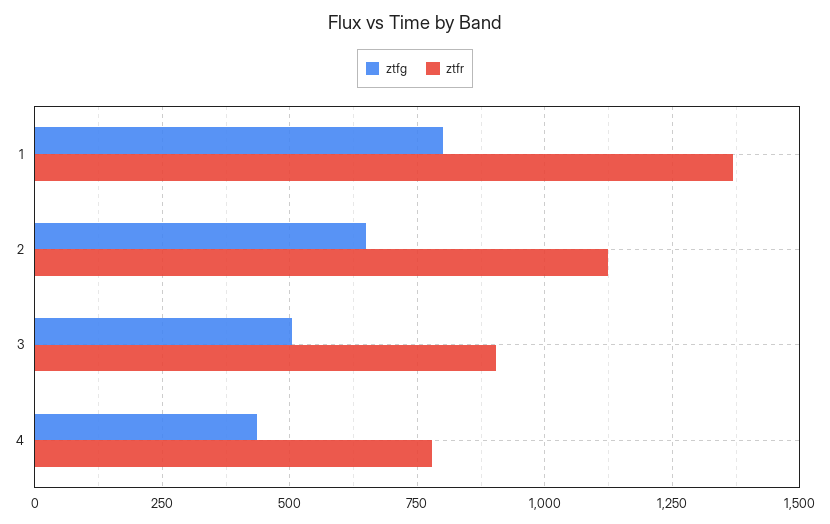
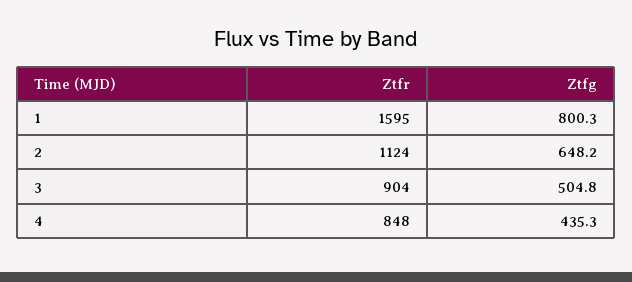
ztfr, 1: 1375 -> 1595
ztfr, 4: 775 -> 848

